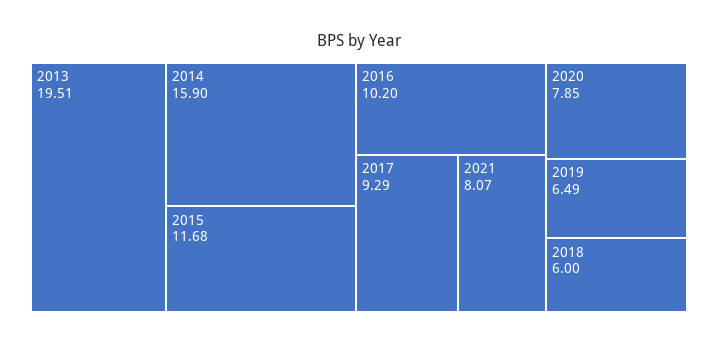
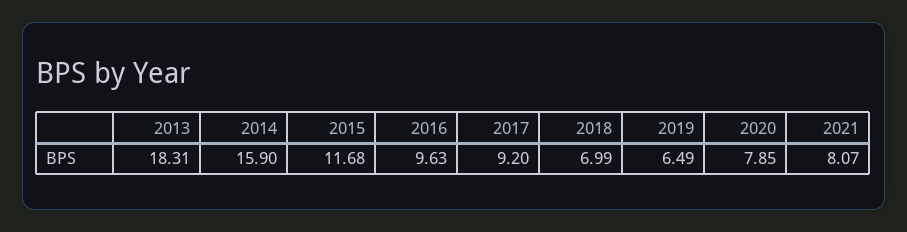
2013: 19.51 -> 18.31
2016: 10.2 -> 9.63
2017: 9.29 -> 9.2
2018: 6 -> 6.99

